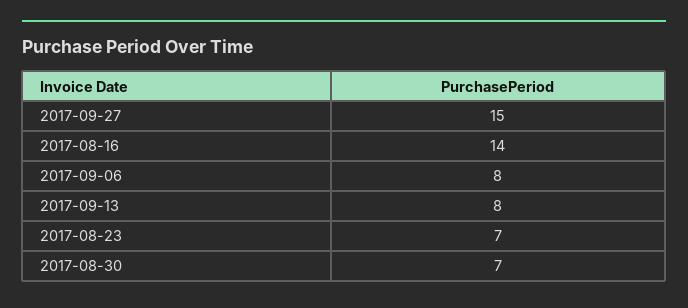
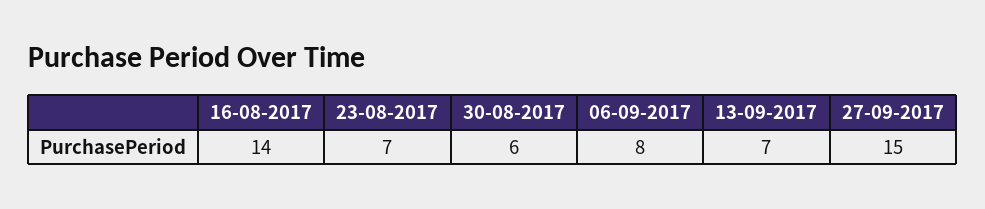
2017-09-13: 8 -> 7
2017-08-30: 7 -> 6

